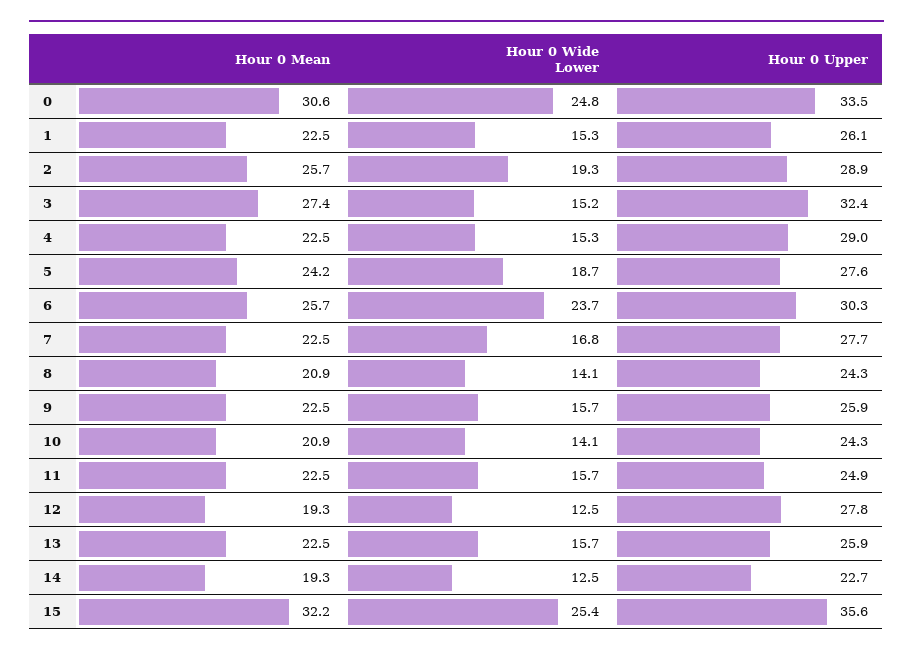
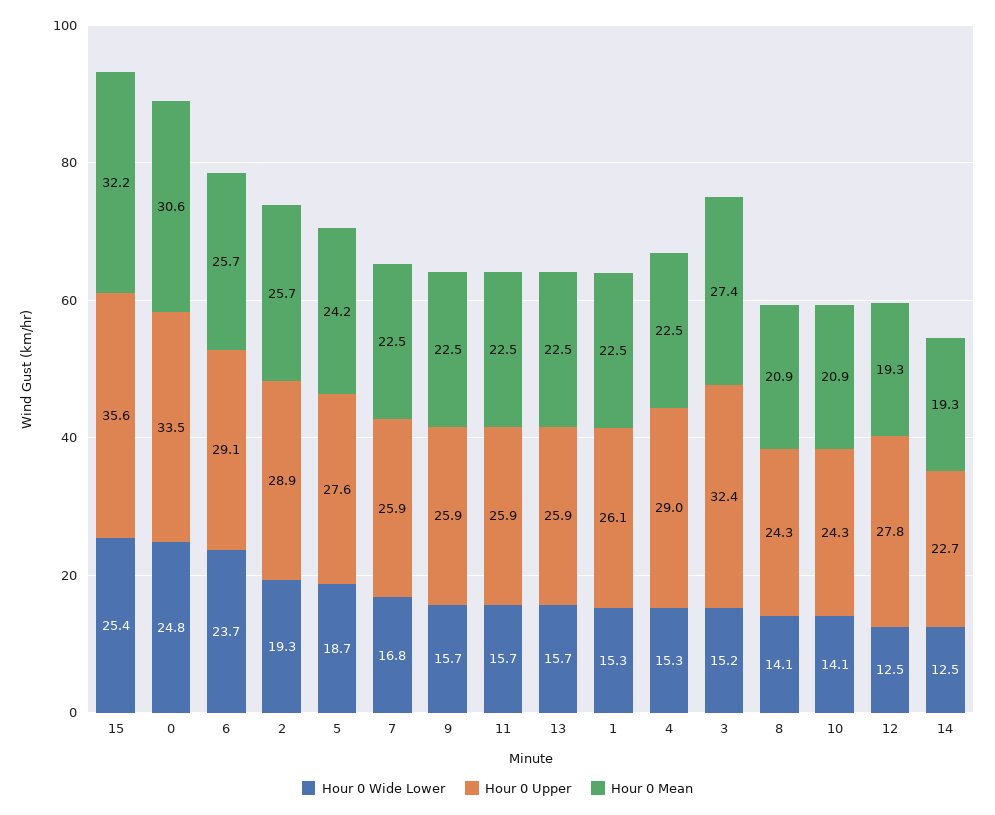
Hour 0 Upper, 6: 30.3 -> 29.1
Hour 0 Upper, 7: 27.7 -> 25.9
Hour 0 Upper, 11: 24.9 -> 25.9

